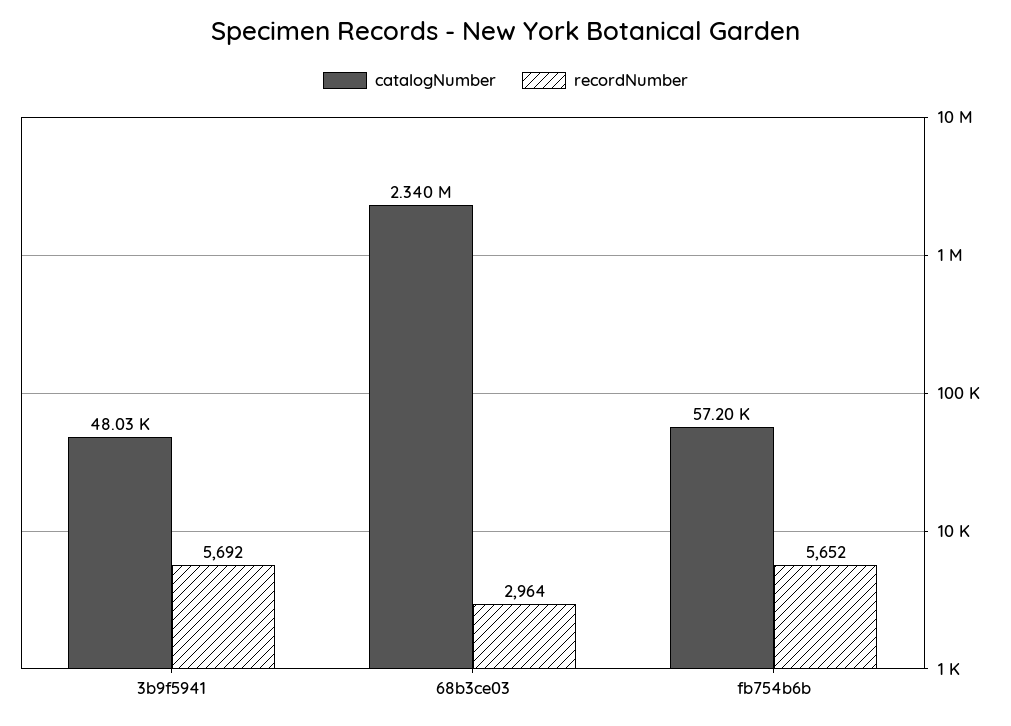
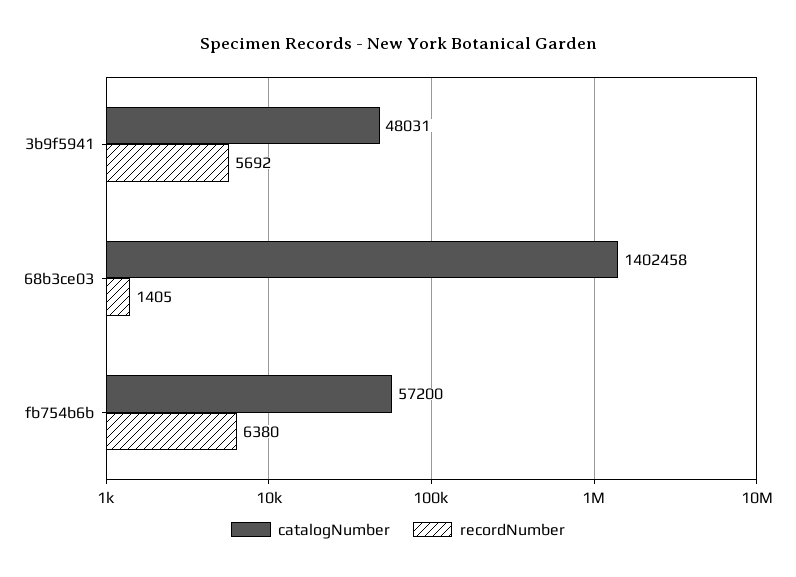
catalogNumber, 68b3ce03: 2340000 -> 1402458
recordNumber, 68b3ce03: 2964 -> 1405
recordNumber, fb754b6b: 5652 -> 6380

